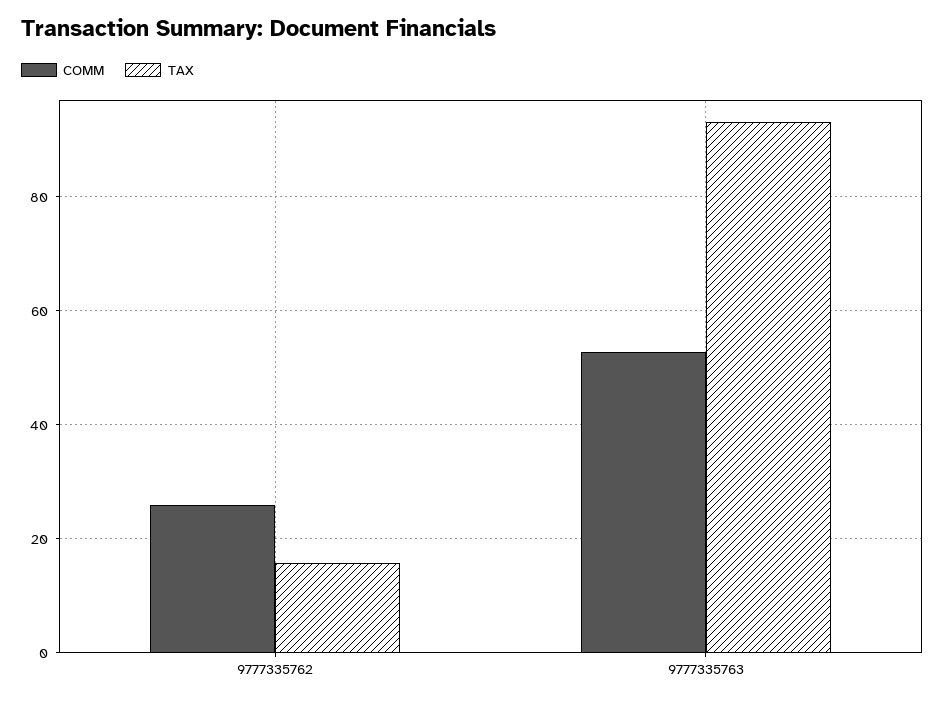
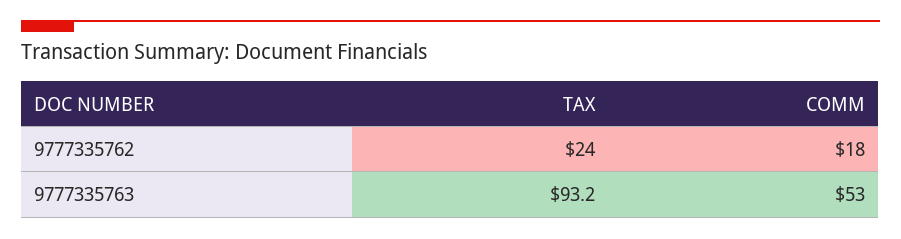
COMM, 9777335762: 26 -> 18
TAX, 9777335762: 16 -> 24

